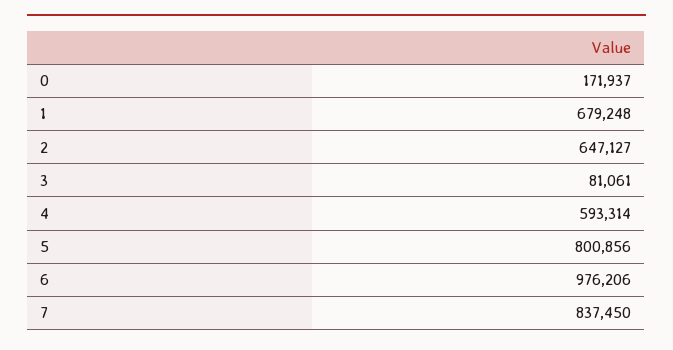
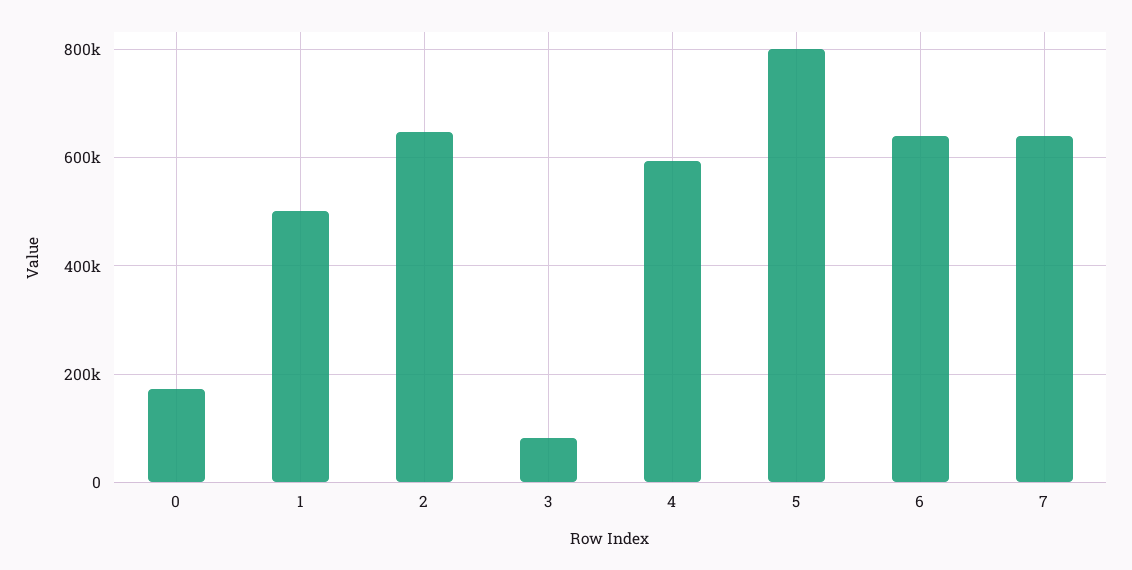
1: 679248 -> 500000
6: 976206 -> 640000
7: 837450 -> 640000

